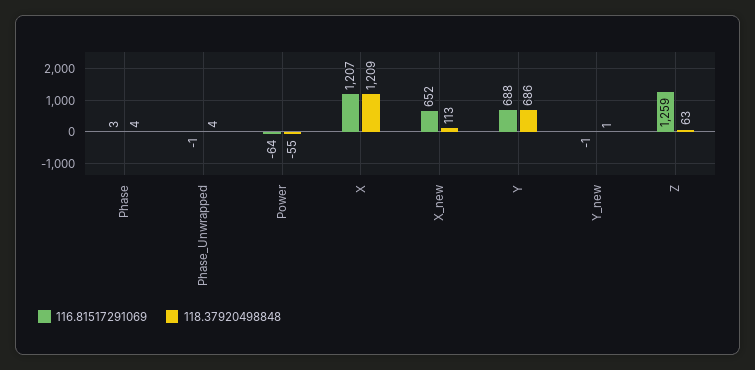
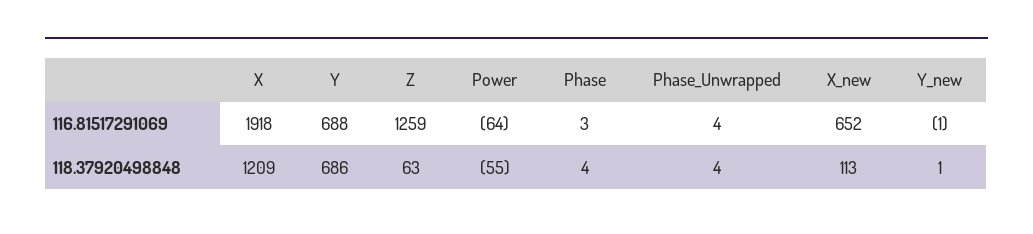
116.81517291069, Phase_Unwrapped: -1 -> 4
116.81517291069, X: 1207 -> 1918

